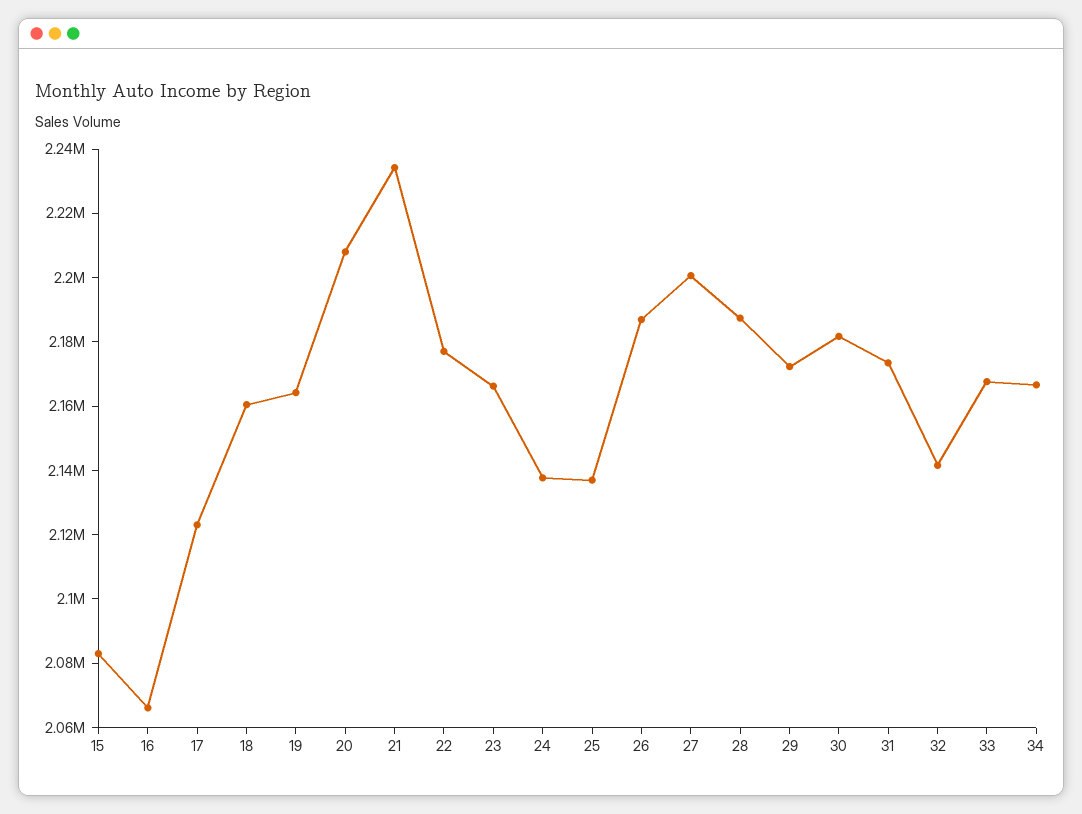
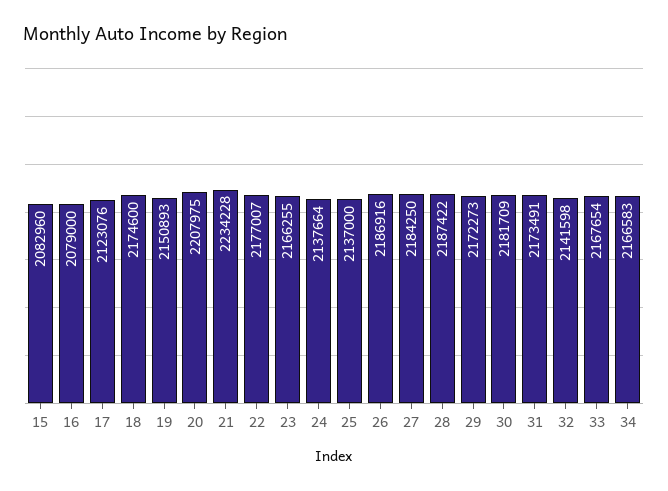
16: 2065000 -> 2079000
18: 2160000 -> 2174600
19: 2165000 -> 2150893
27: 2200000 -> 2184250

